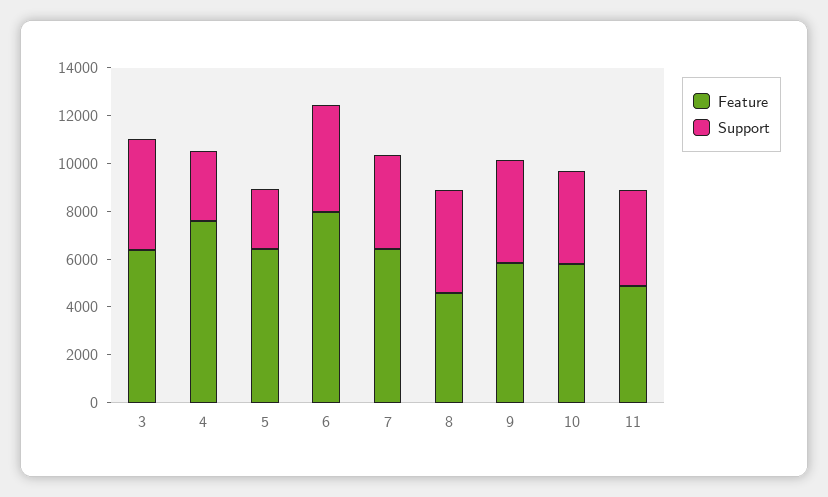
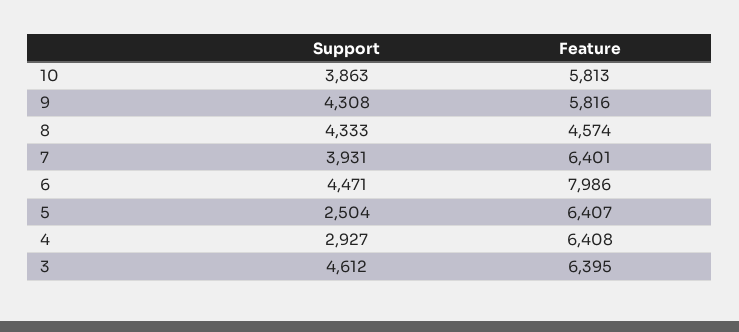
Feature, 4: 7500 -> 6408
Feature, 11: 5000 -> none
Support, 11: 4000 -> none

